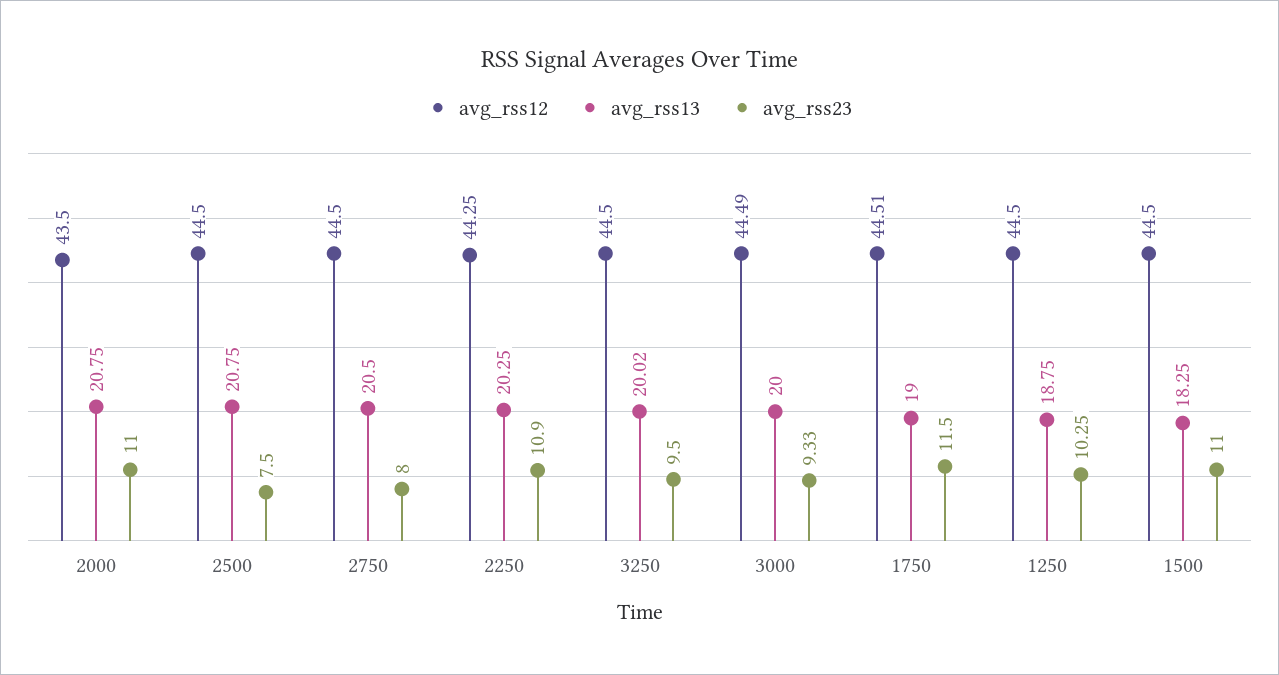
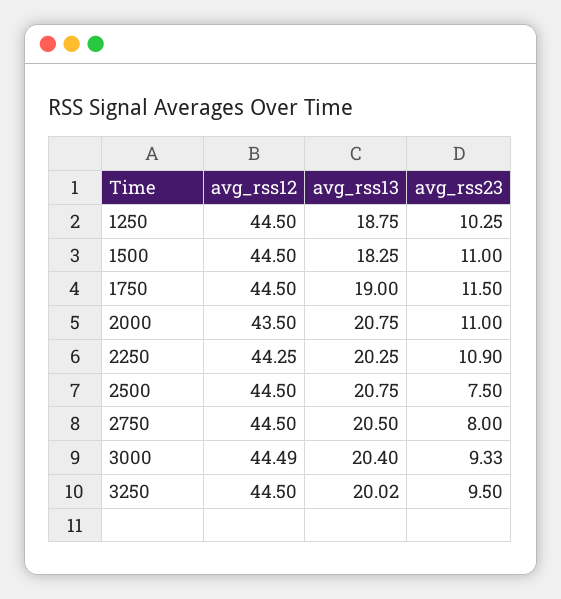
avg_rss13, 3000: 20 -> 20.4
avg_rss12, 1750: 44.51 -> 44.5

